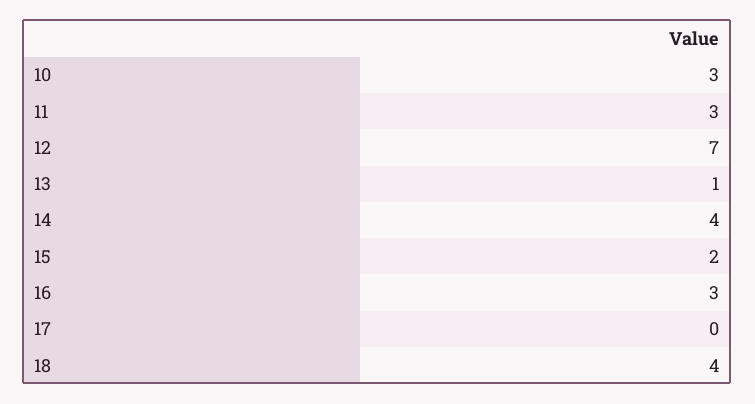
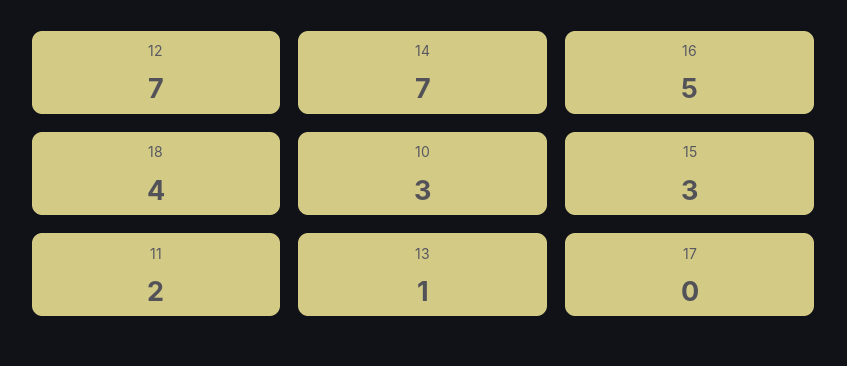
11: 3 -> 2
14: 4 -> 7
15: 2 -> 3
16: 3 -> 5

